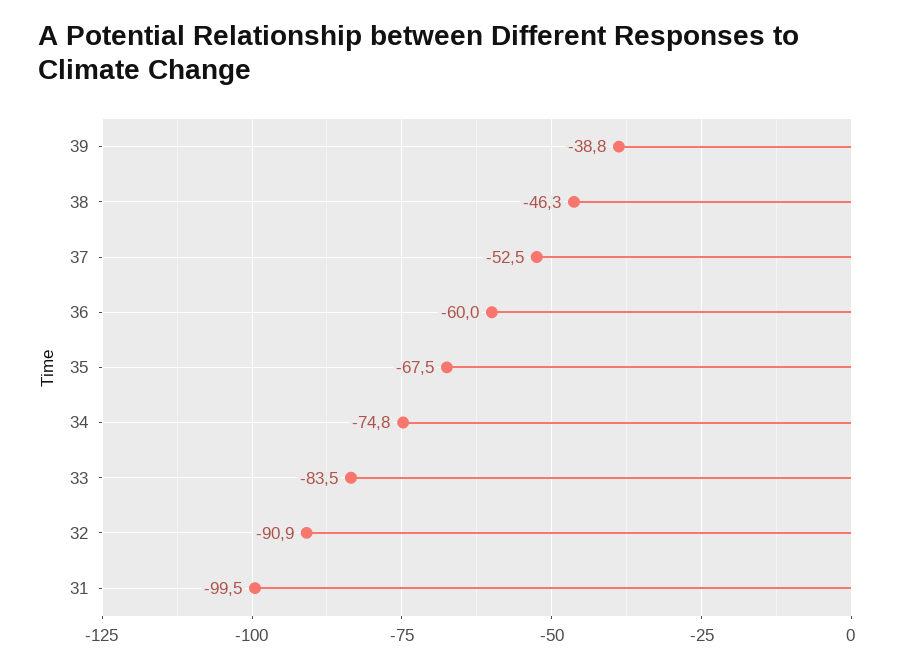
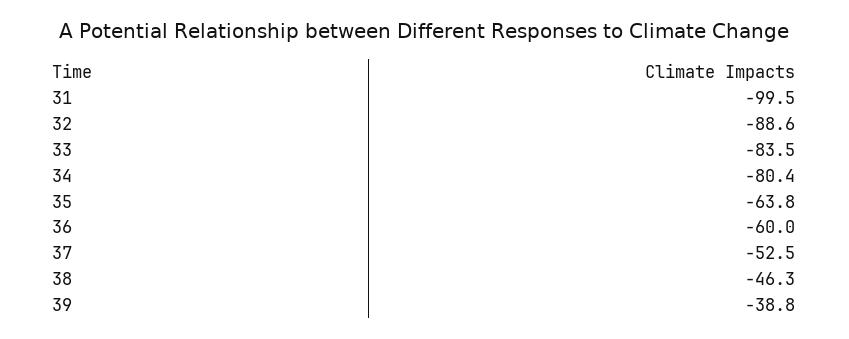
35: -67.5 -> -63.8
34: -74.8 -> -80.4
32: -90.9 -> -88.6

